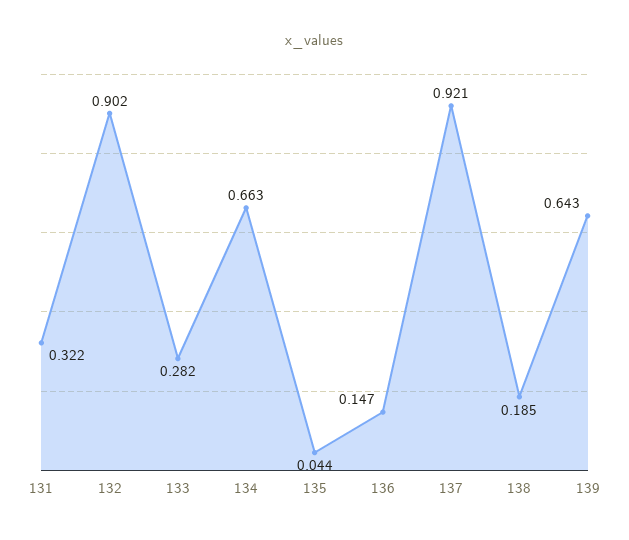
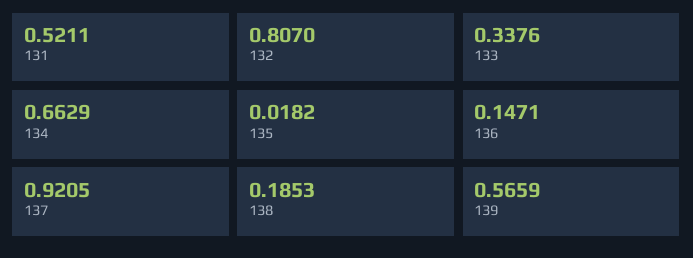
131: 0.322 -> 0.5211
132: 0.902 -> 0.807
133: 0.282 -> 0.3376
135: 0.044 -> 0.0182
139: 0.643 -> 0.5659

